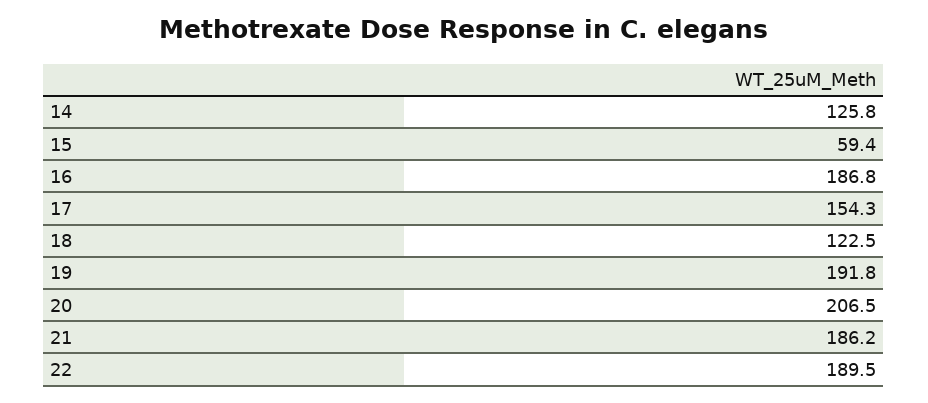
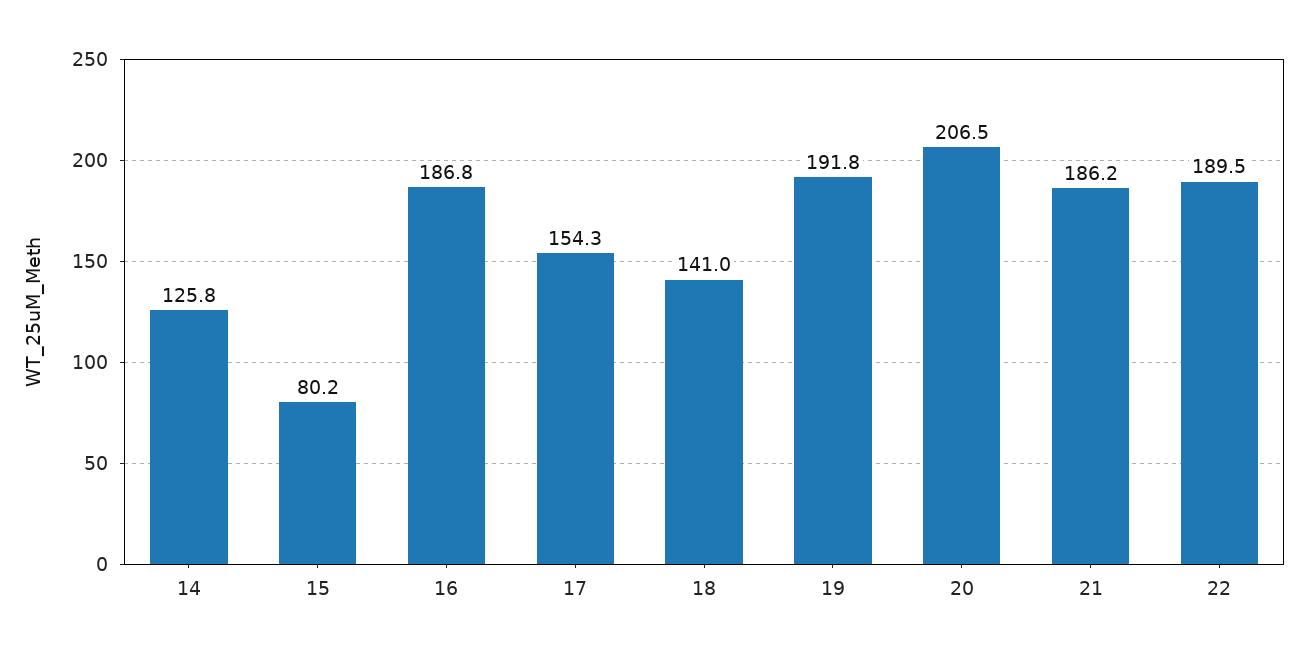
15: 59.4 -> 80.2
18: 122.5 -> 141

